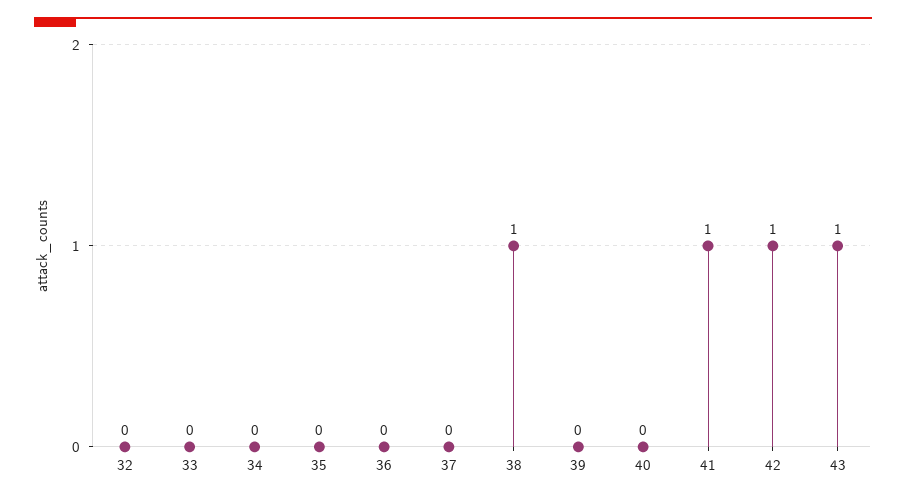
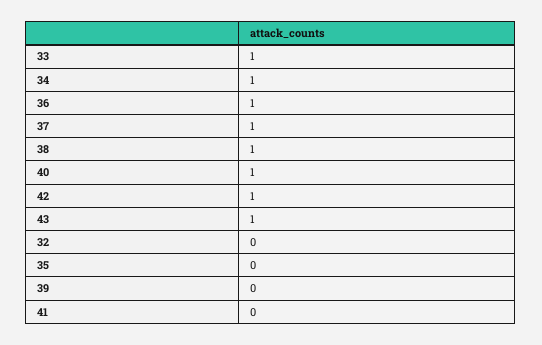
33: 0 -> 1
34: 0 -> 1
36: 0 -> 1
37: 0 -> 1
40: 0 -> 1
41: 1 -> 0

